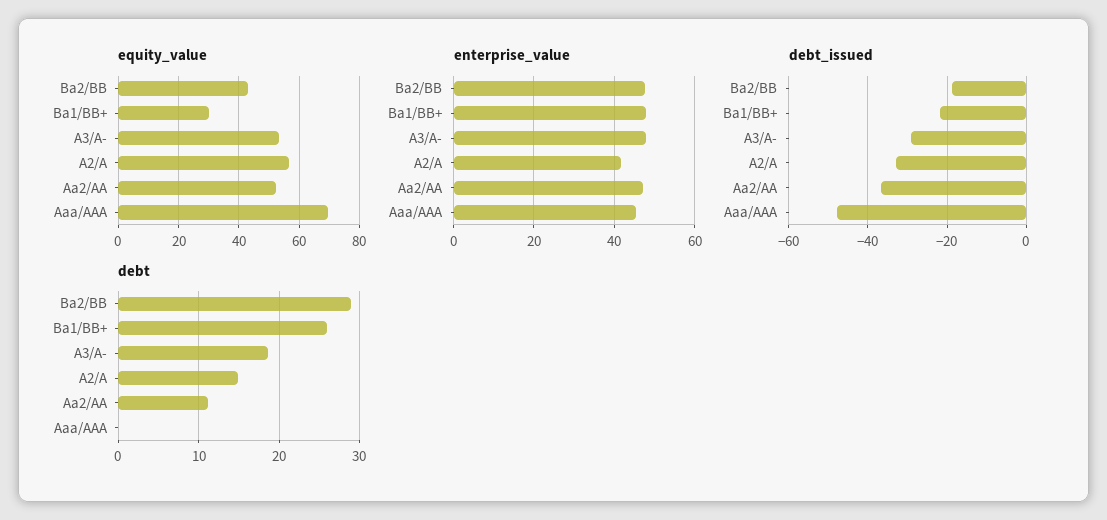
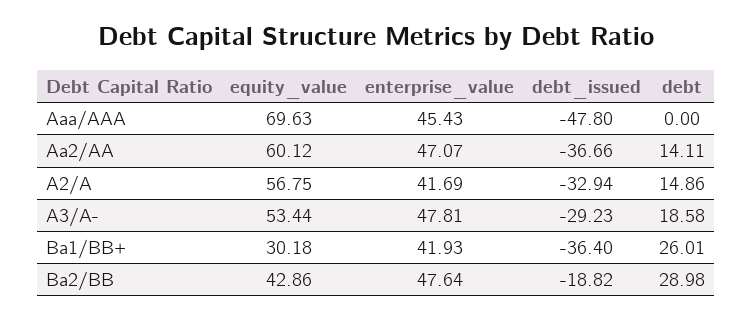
equity_value, Aa2/AA: 52 -> 60.12
enterprise_value, Ba1/BB+: 48 -> 41.93
debt_issued, Ba1/BB+: -22 -> -36.4
debt, Aa2/AA: 11 -> 14.11

